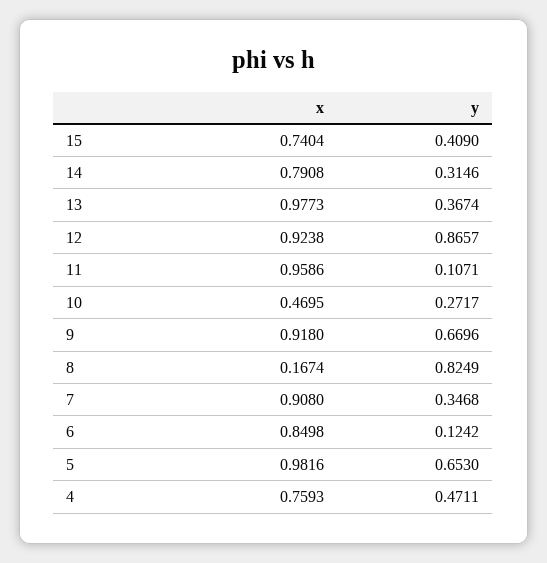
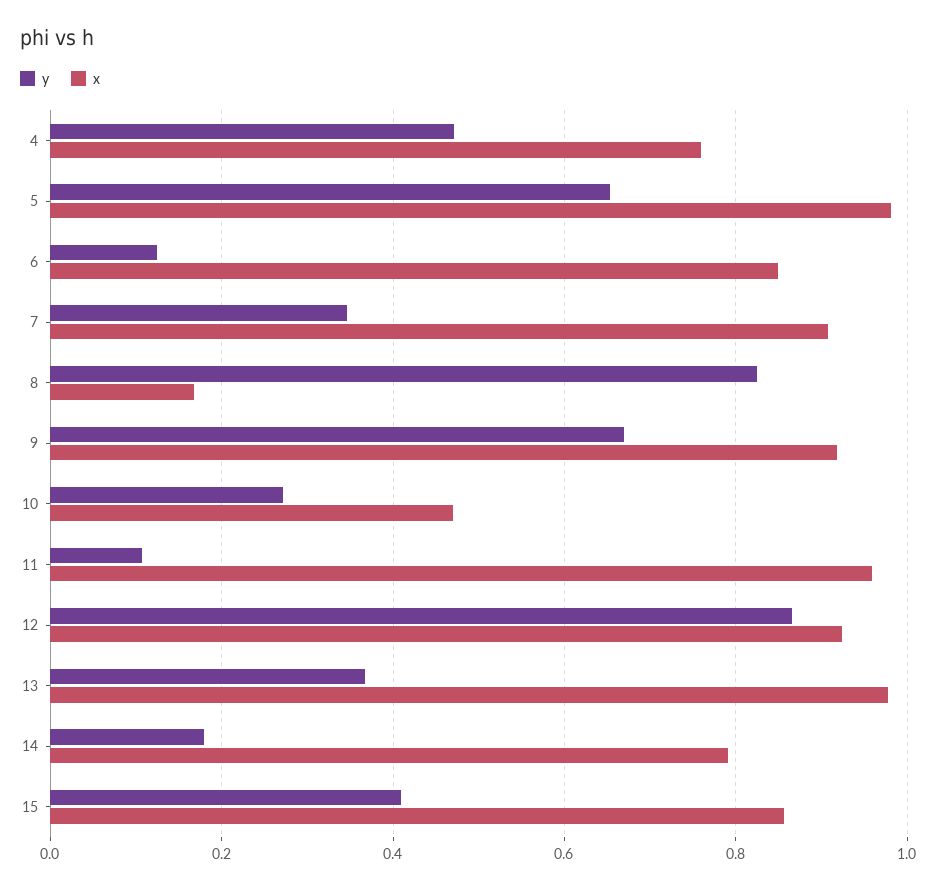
x, 15: 0.7404 -> 0.86
y, 14: 0.3146 -> 0.18

